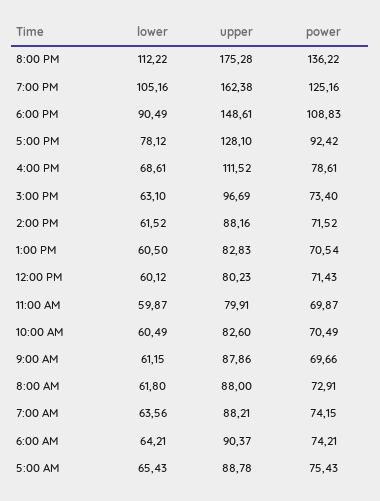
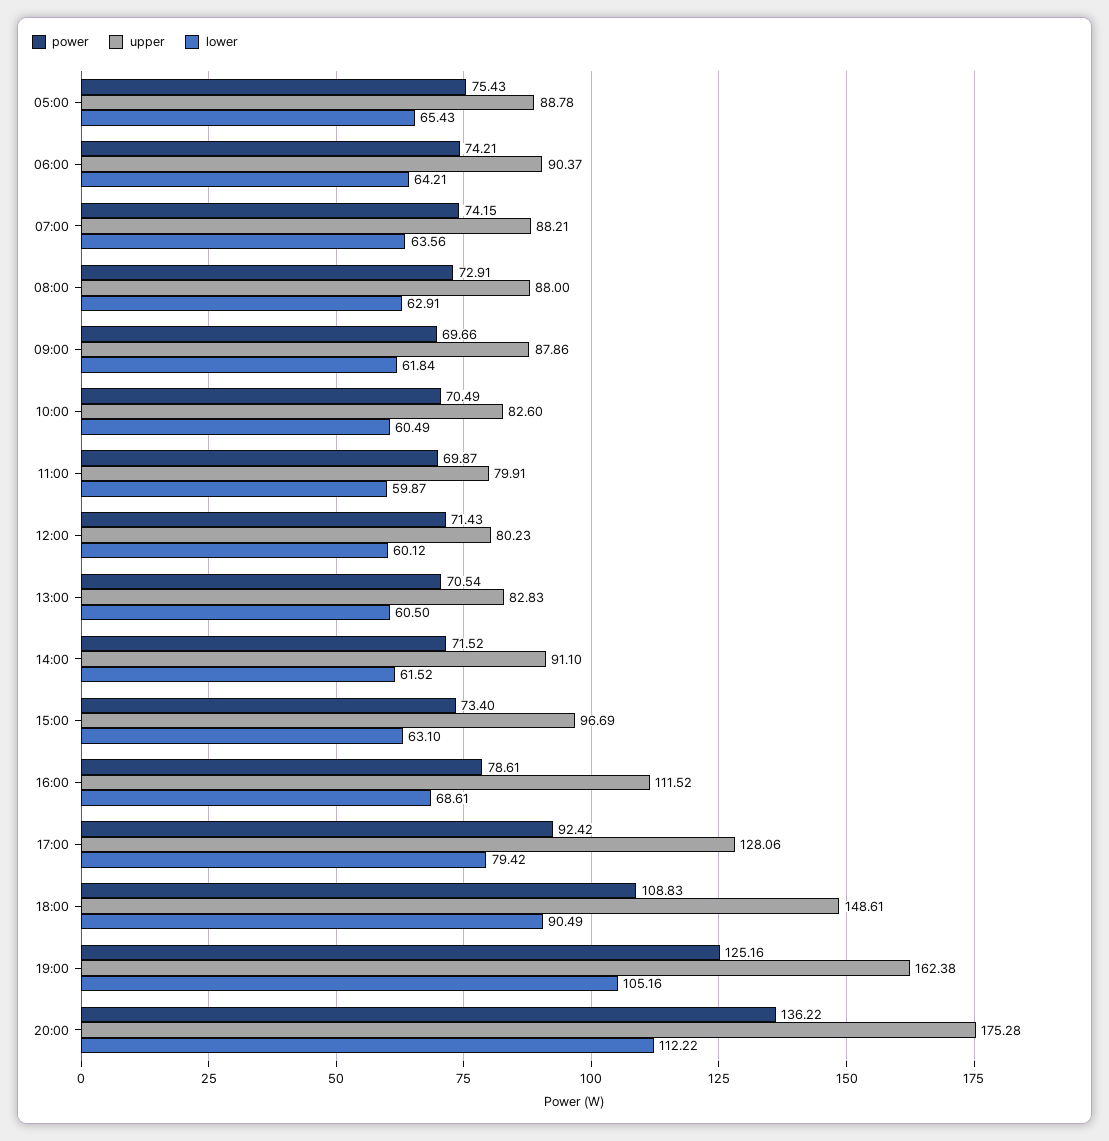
lower, 5:00 PM: 78.12 -> 79.42
upper, 5:00 PM: 128.1 -> 128.06
upper, 2:00 PM: 88.16 -> 91.1
lower, 9:00 AM: 61.15 -> 61.84
lower, 8:00 AM: 61.8 -> 62.91

